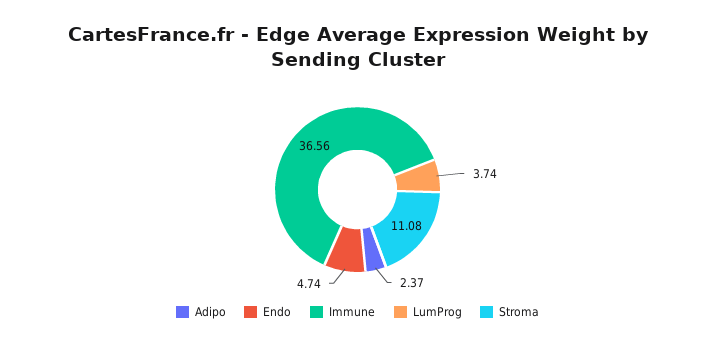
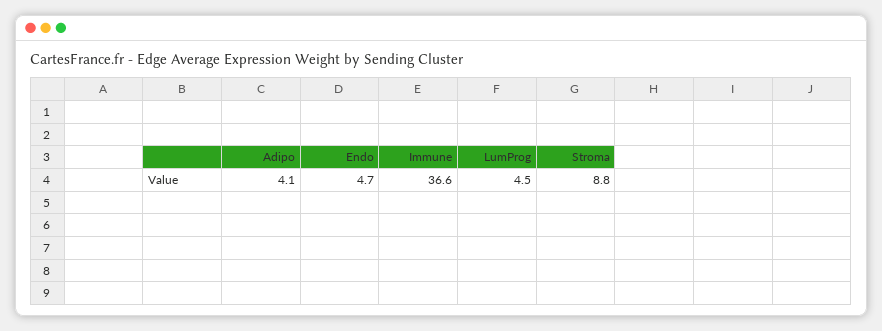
Adipo: 2.37 -> 4.1
LumProg: 3.74 -> 4.5
Stroma: 11.08 -> 8.8

